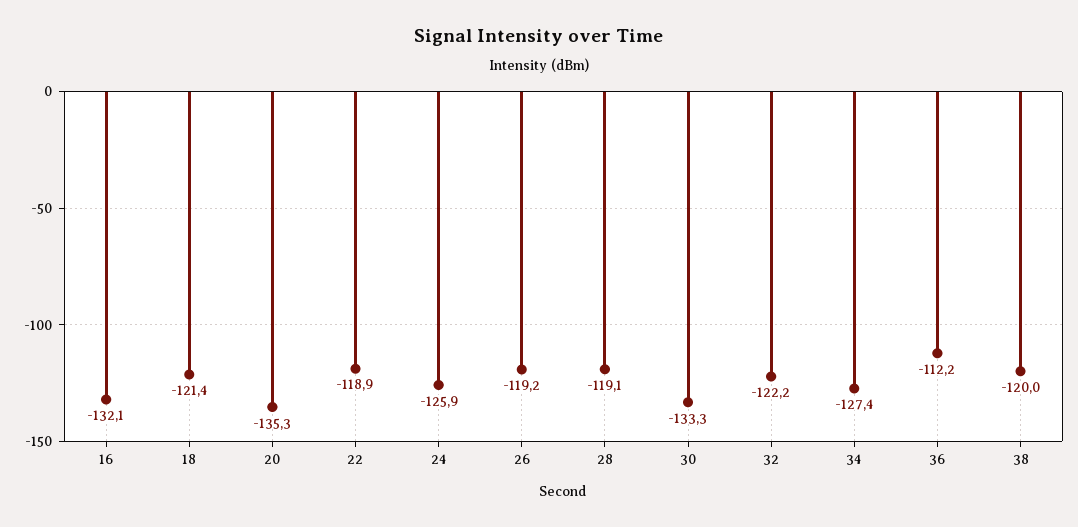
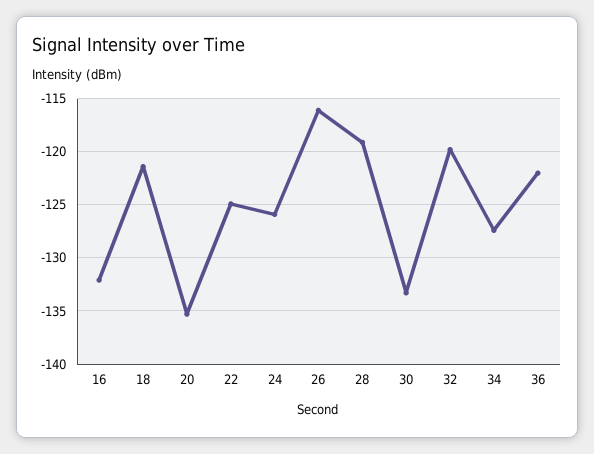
22: -118.9 -> -125
26: -119.2 -> -116
32: -122.2 -> -120
36: -112.2 -> -122
38: -120 -> none

